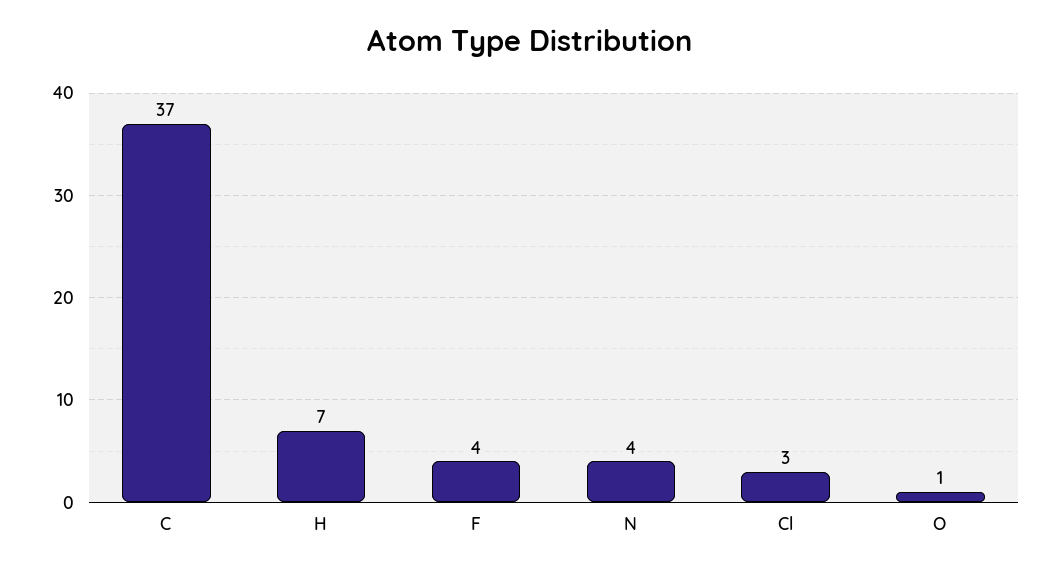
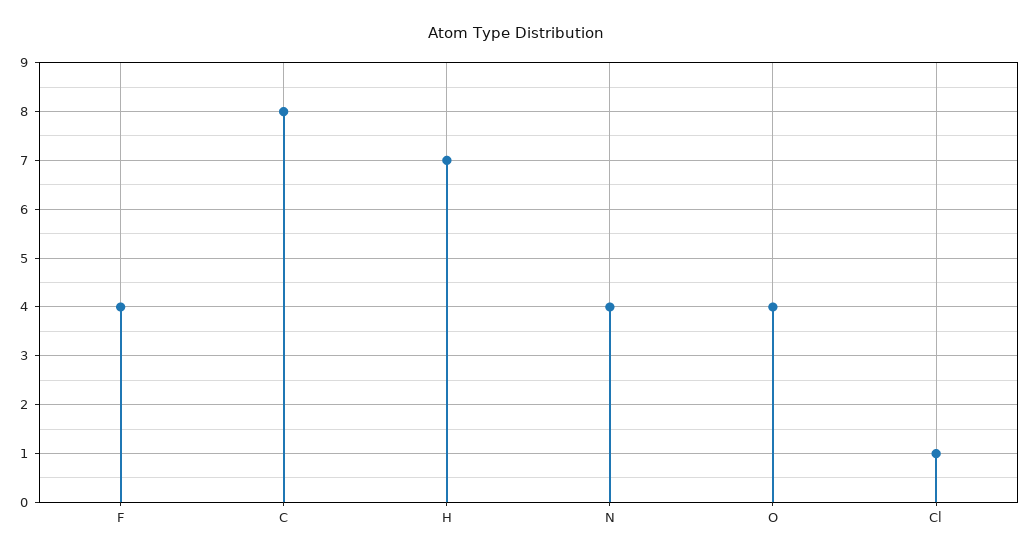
C: 37 -> 8
Cl: 3 -> 1
O: 1 -> 4

